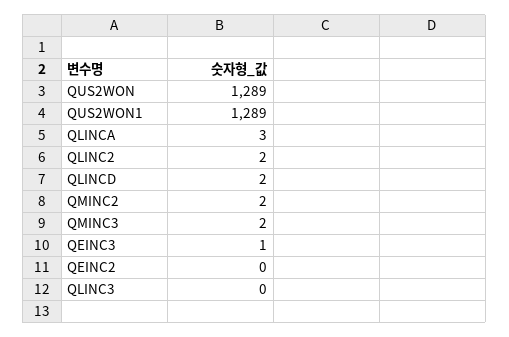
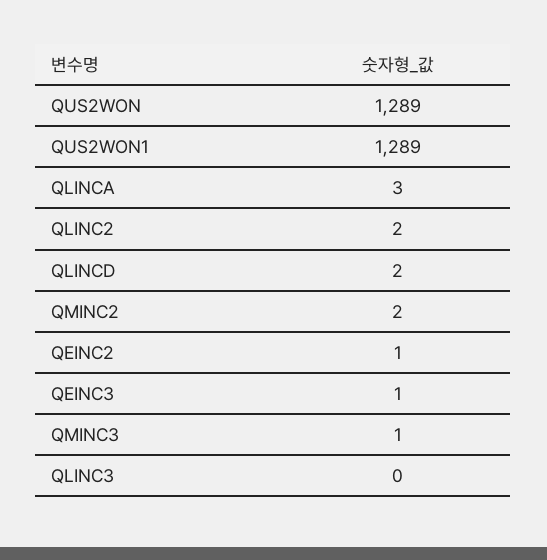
QMINC3: 2 -> 1
QEINC2: 0 -> 1

